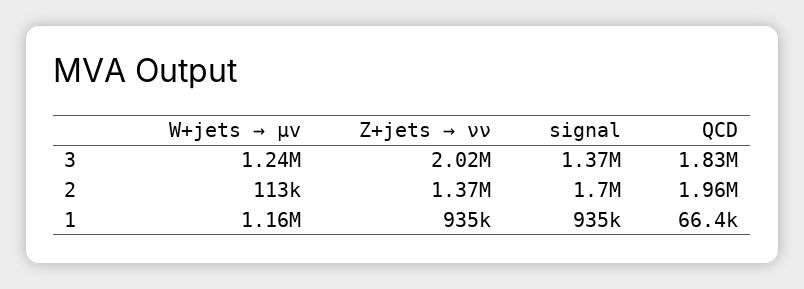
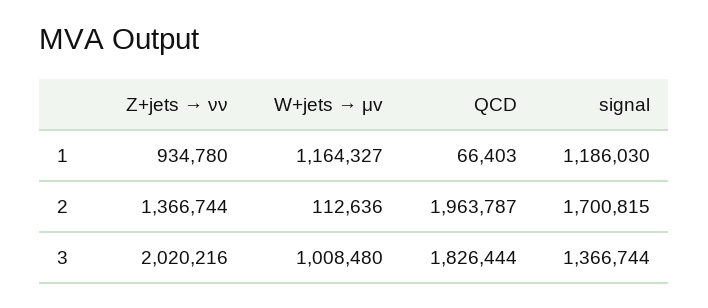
W+jets → μv, 3: 1240000 -> 1008480
signal, 1: 935000 -> 1186030

